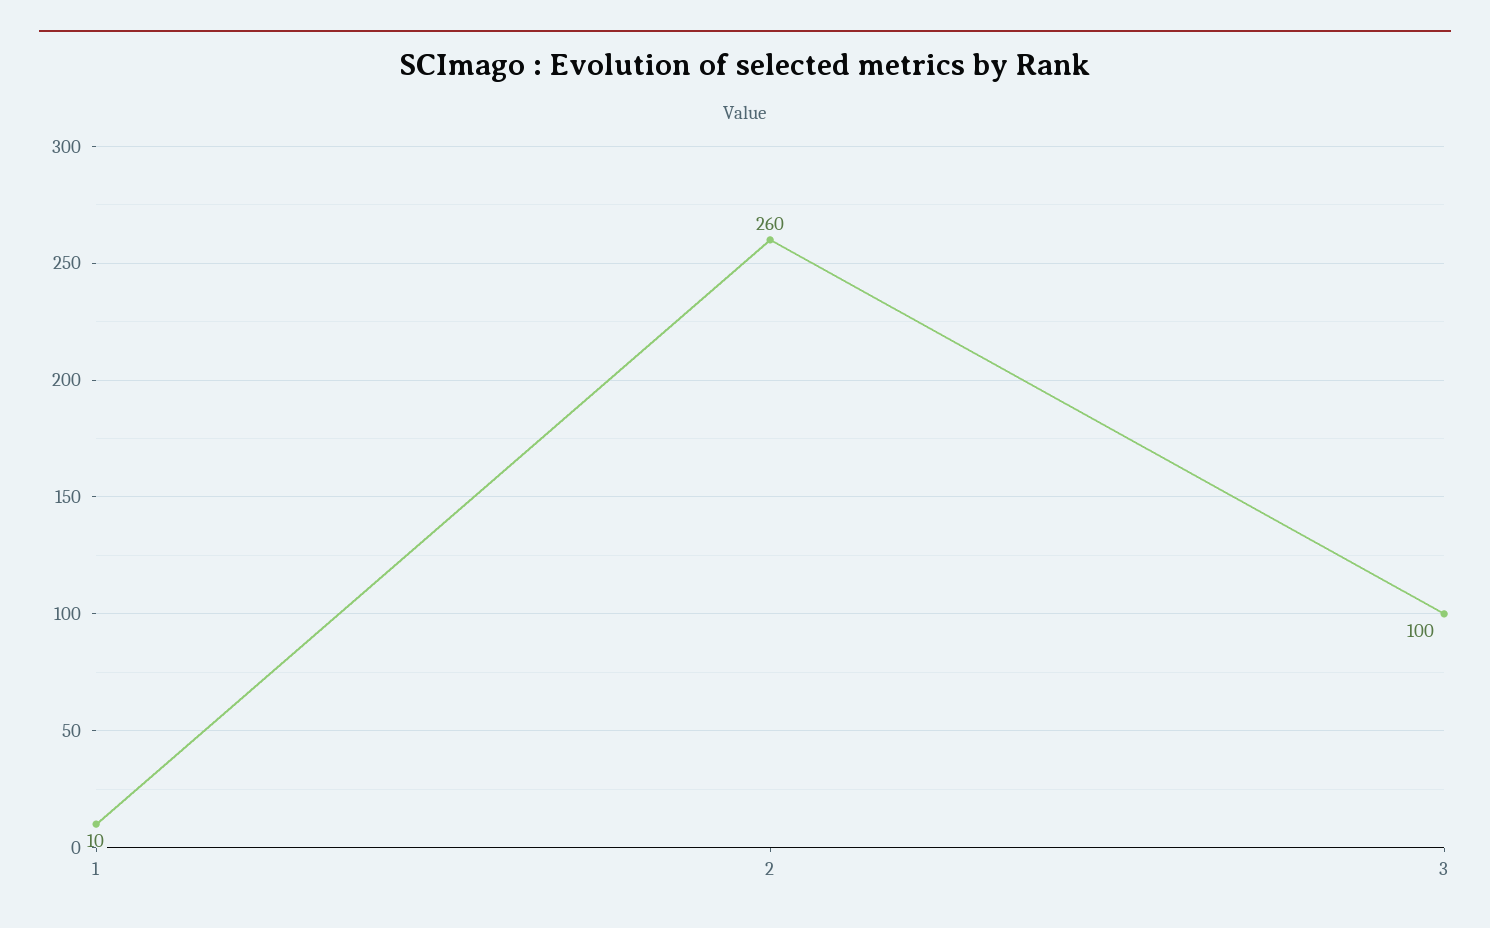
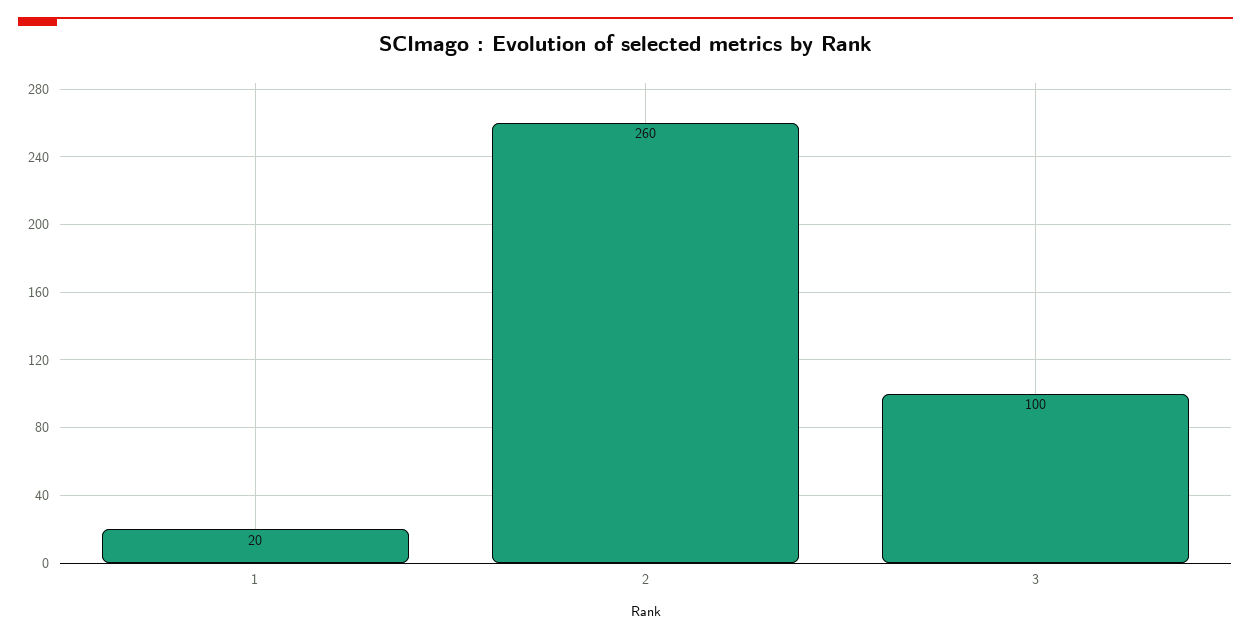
1: 10 -> 20

